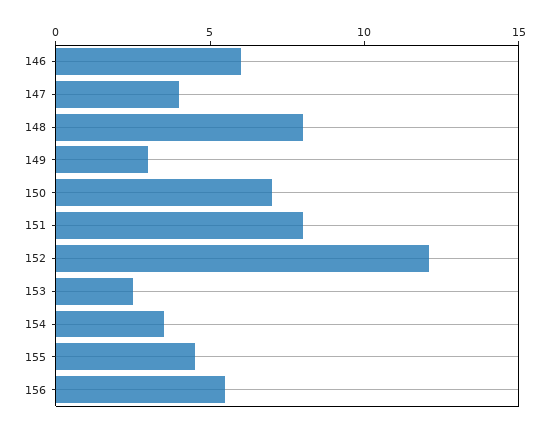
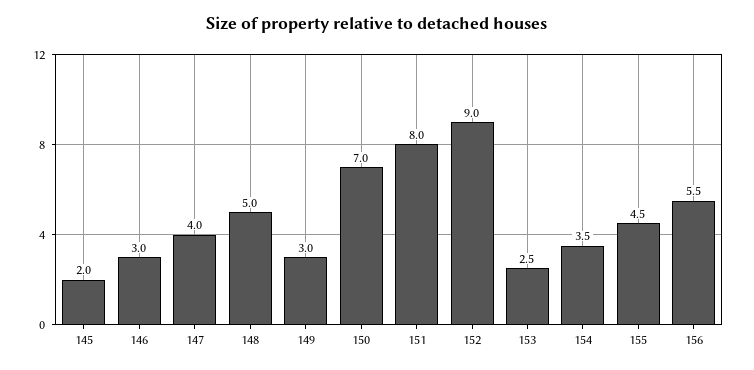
146: 6 -> 3
148: 8 -> 5
152: 12 -> 9
145: none -> 2

